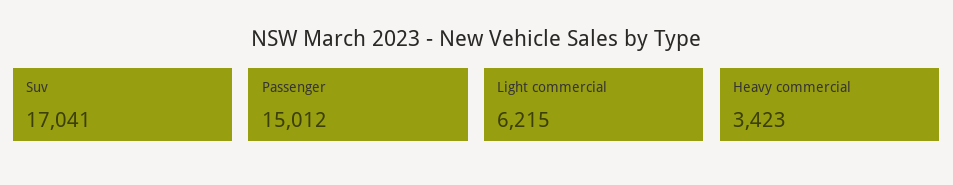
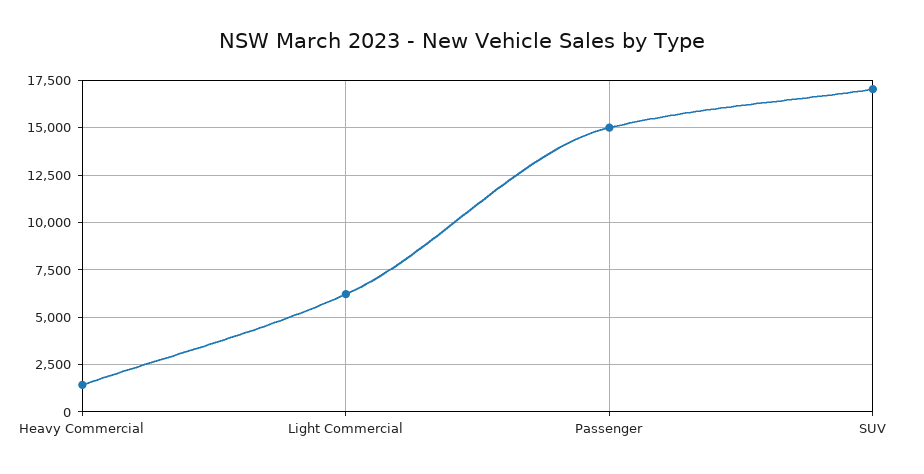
Heavy commercial: 3423 -> 1500

